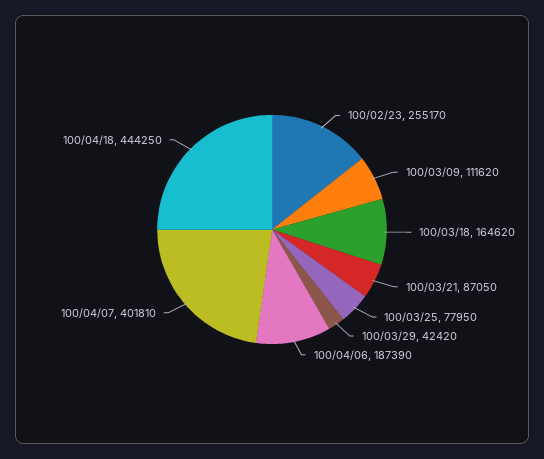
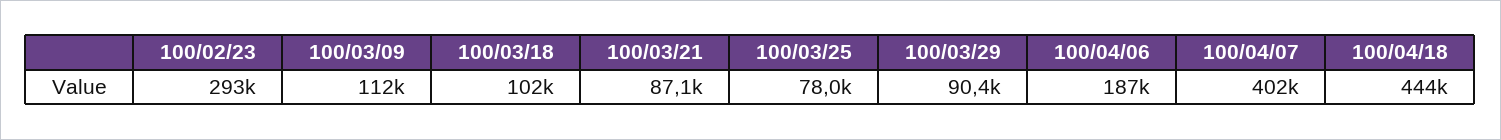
100/02/23: 255170 -> 293000
100/03/18: 164620 -> 102000
100/03/29: 42420 -> 90400

